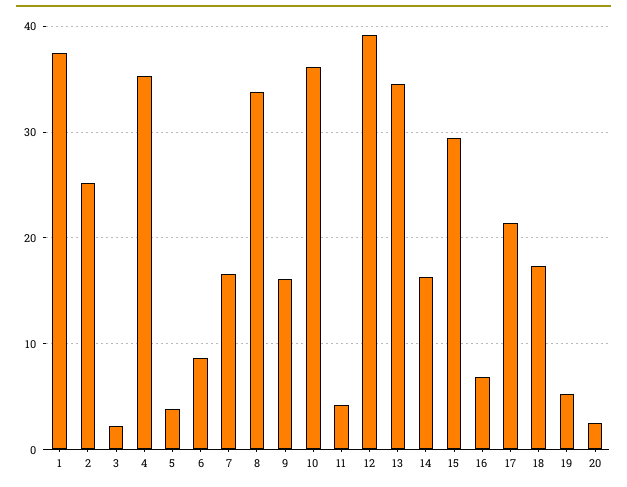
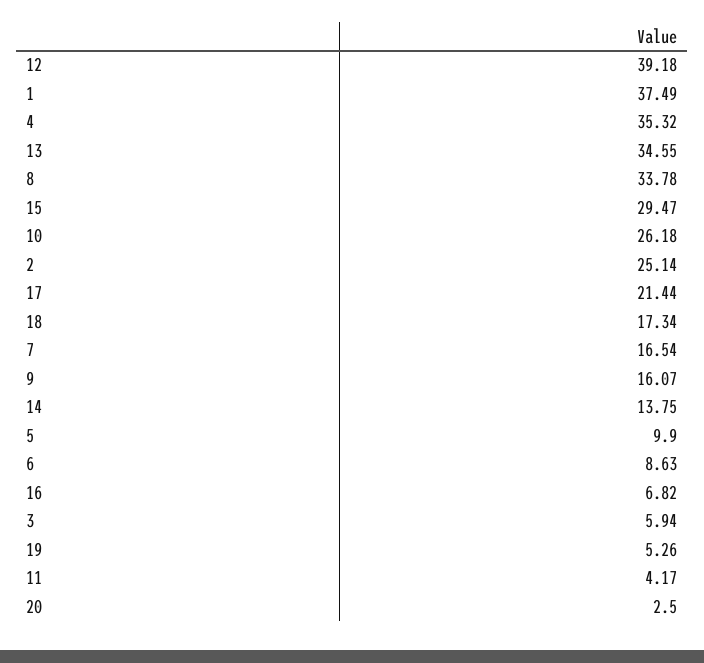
3: 2 -> 5.94
5: 4 -> 9.9
10: 36 -> 26.18
14: 16 -> 13.75

